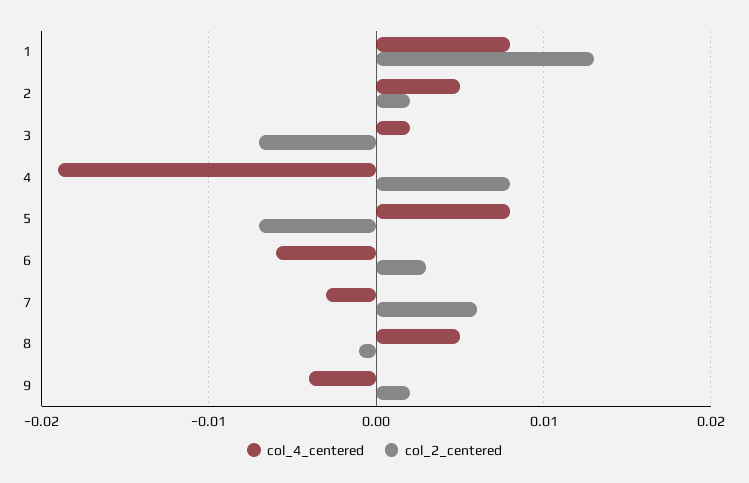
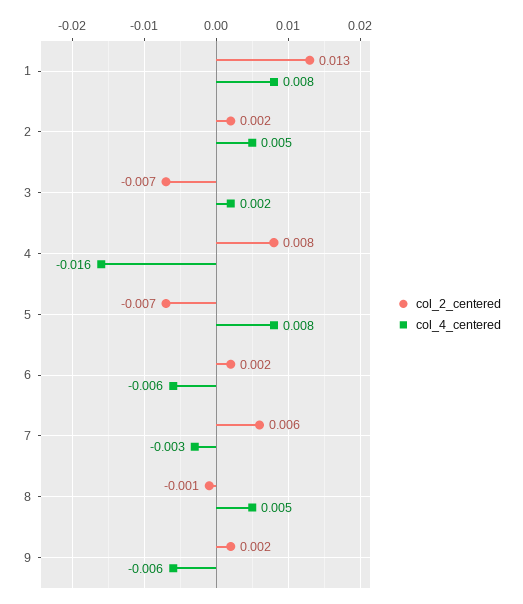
col_4_centered, 4: -0.019 -> -0.016
col_2_centered, 6: 0.003 -> 0.002
col_4_centered, 9: -0.004 -> -0.006

